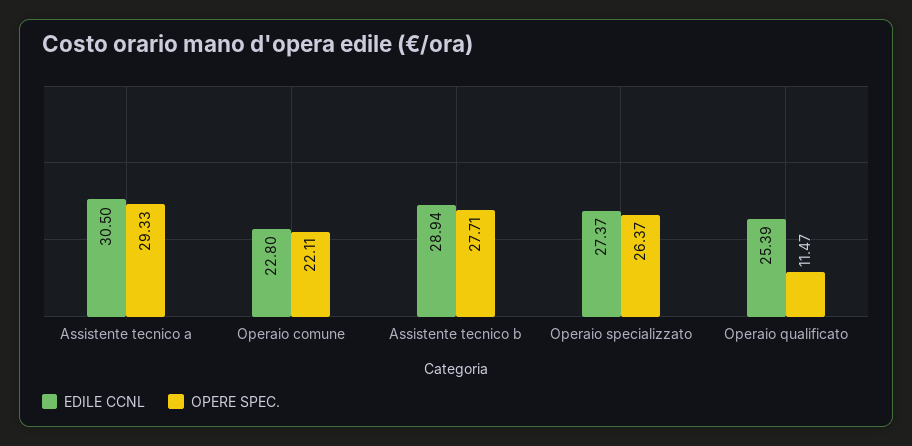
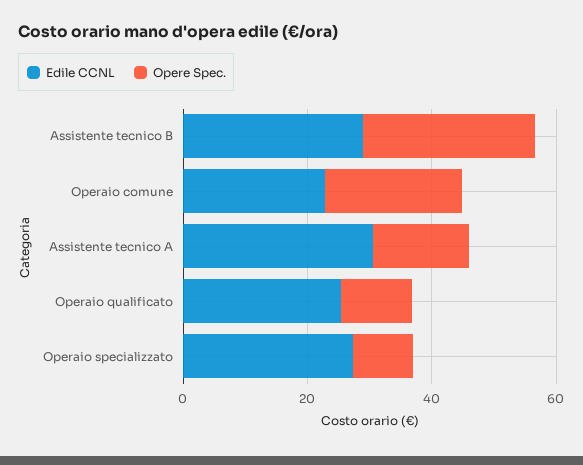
OPERE SPEC., Assistente tecnico a: 29.33 -> 15
OPERE SPEC., Operaio specializzato: 26.37 -> 10

